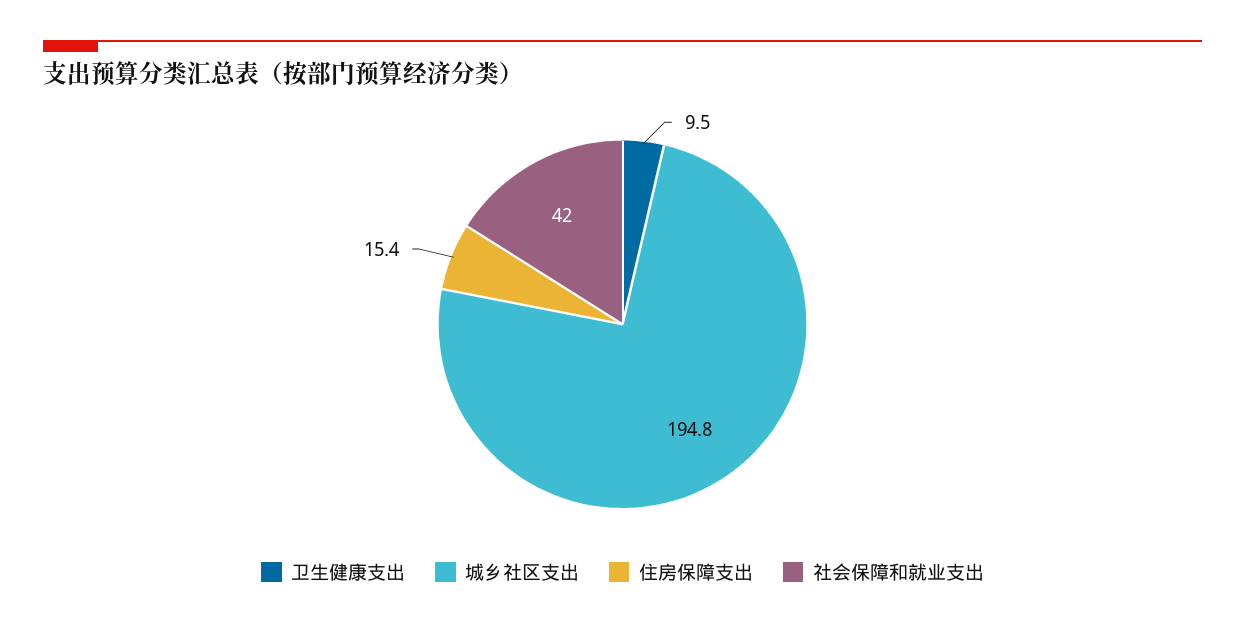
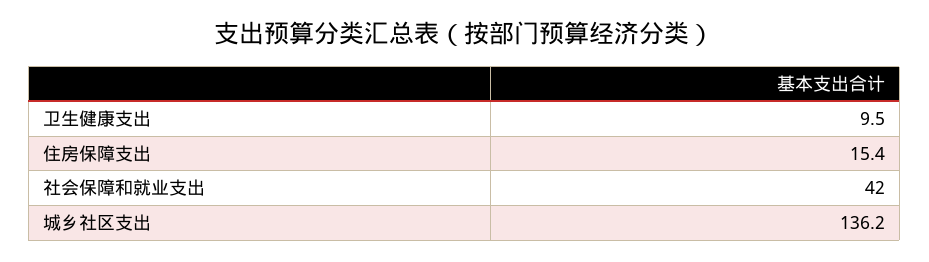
城乡社区支出: 194.8 -> 136.2

